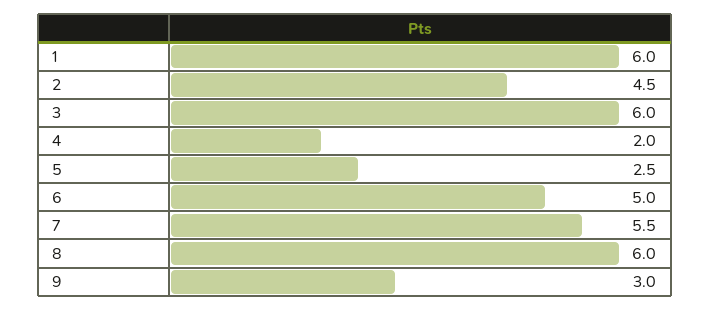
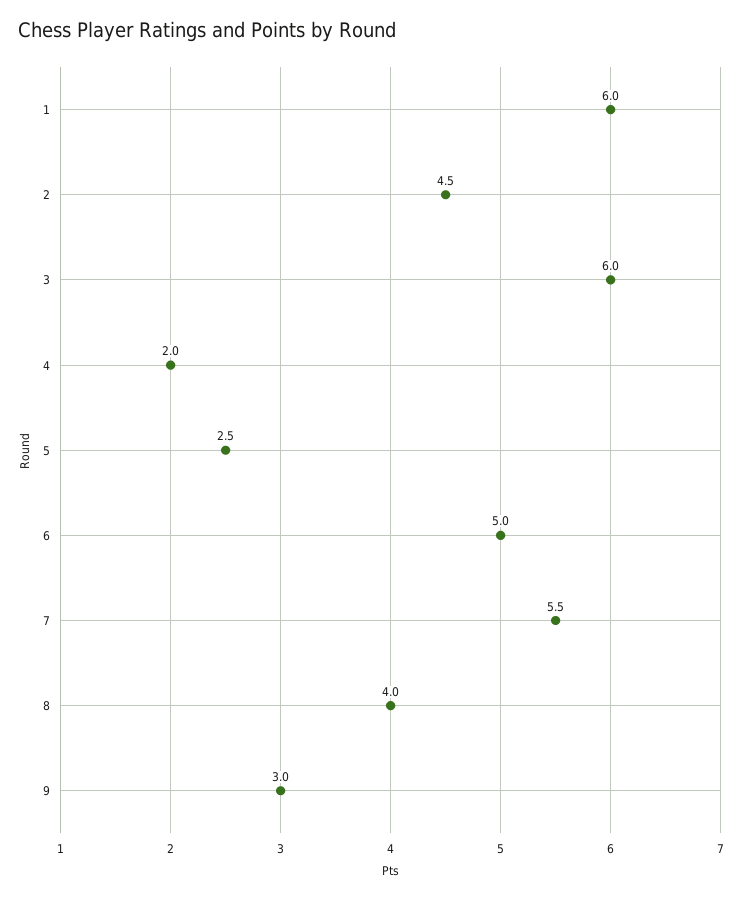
8: 6 -> 4

